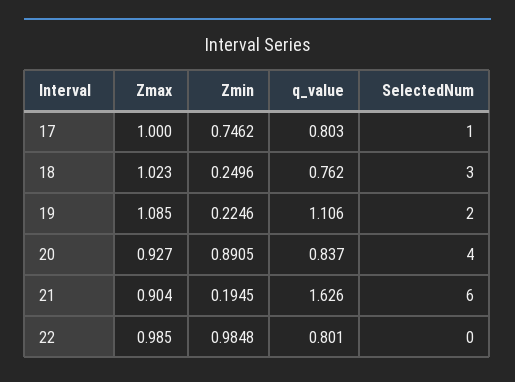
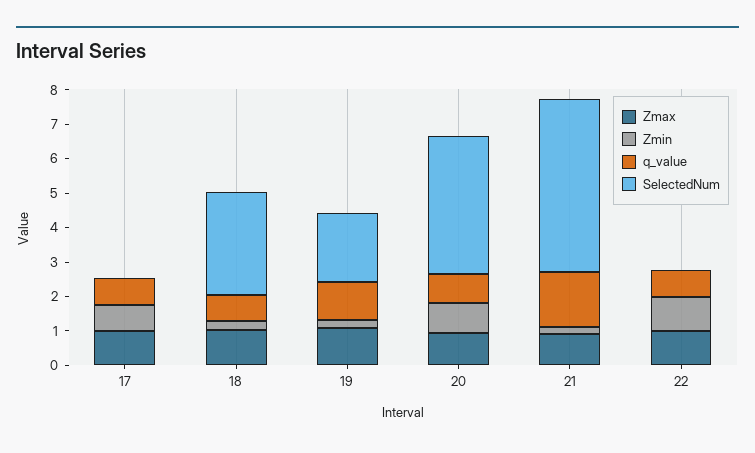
SelectedNum, 17: 1 -> 0
SelectedNum, 21: 6 -> 5

